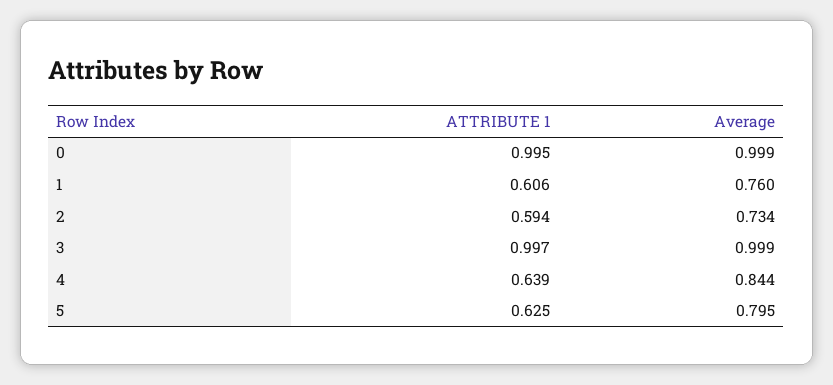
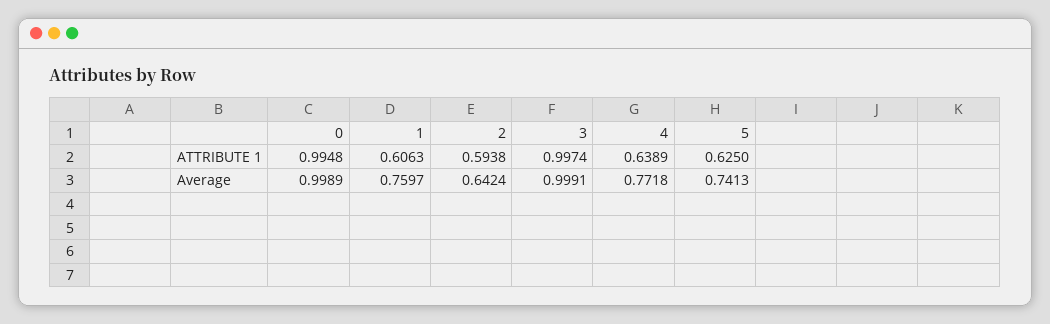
Average, 2: 0.734 -> 0.6424
Average, 4: 0.844 -> 0.7718
Average, 5: 0.795 -> 0.7413

